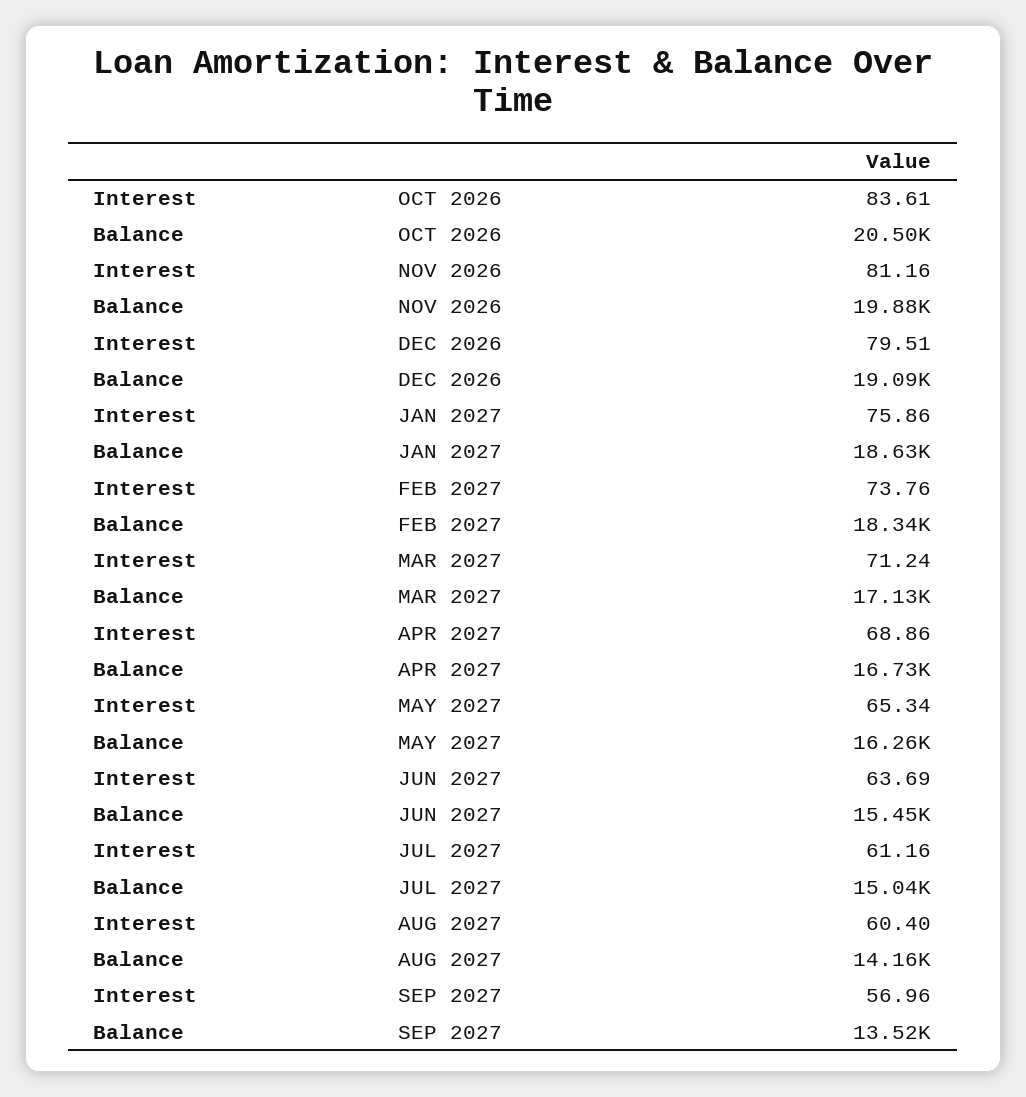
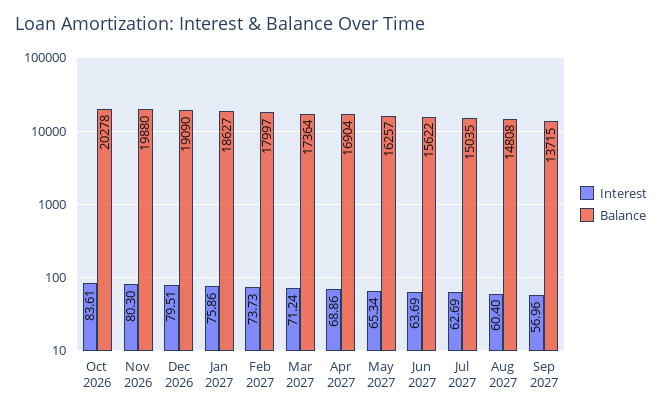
Balance, OCT 2026: 20500 -> 20278
Interest, NOV 2026: 81.16 -> 80.3
Interest, FEB 2027: 73.76 -> 73.73
Balance, FEB 2027: 18340 -> 17997
Balance, MAR 2027: 17130 -> 17364
Balance, APR 2027: 16730 -> 16904
Balance, JUN 2027: 15450 -> 15622
Interest, JUL 2027: 61.16 -> 62.69
Balance, AUG 2027: 14160 -> 14808
Balance, SEP 2027: 13520 -> 13715

